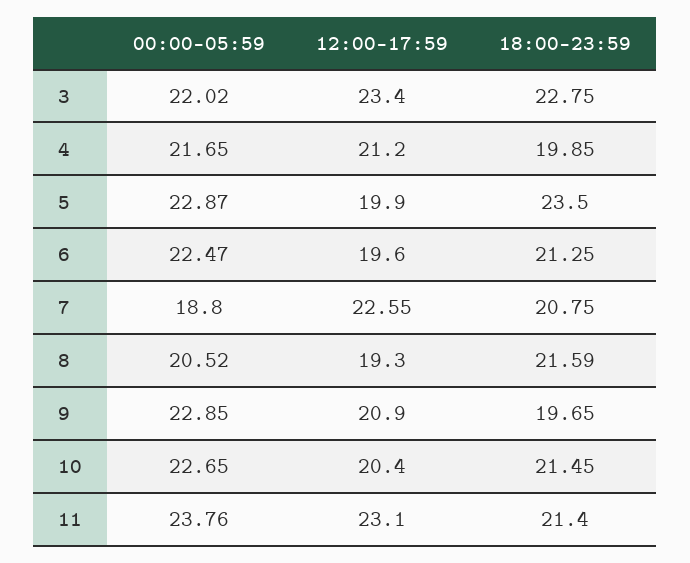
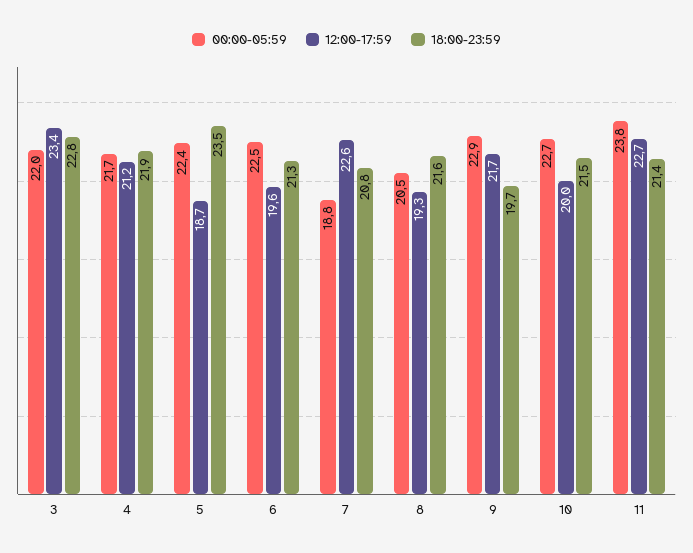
18:00-23:59, 4: 19.85 -> 21.9
00:00-05:59, 5: 22.87 -> 22.4
12:00-17:59, 5: 19.9 -> 18.7
12:00-17:59, 9: 20.9 -> 21.7
12:00-17:59, 10: 20.4 -> 20
12:00-17:59, 11: 23.1 -> 22.7

